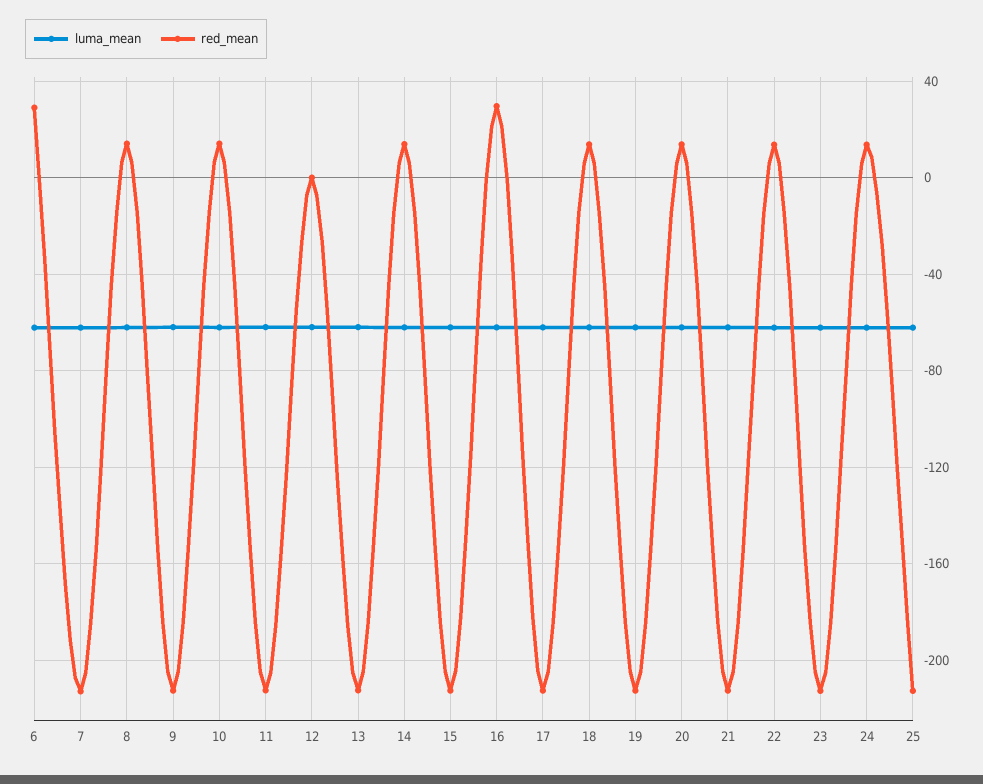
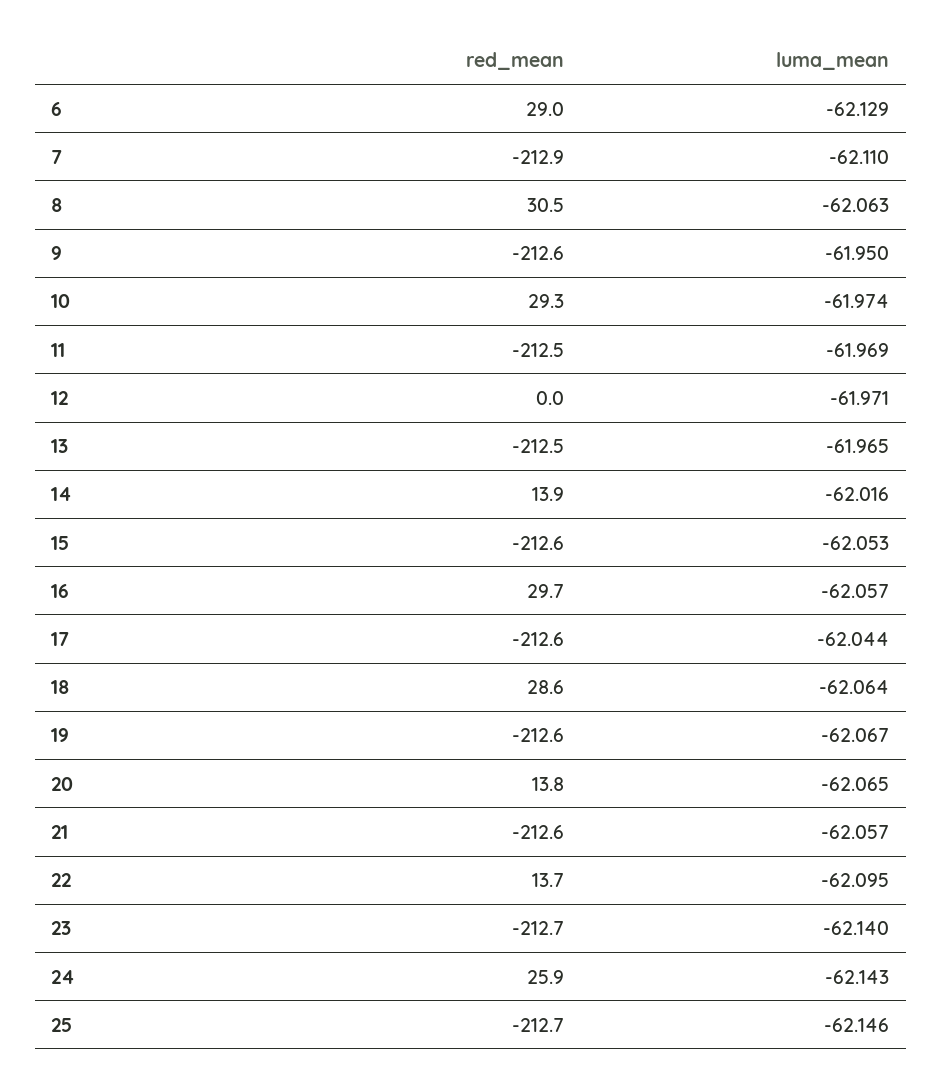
red_mean, 8: 15 -> 30.5
red_mean, 10: 15 -> 29.3
red_mean, 18: 15 -> 28.6
red_mean, 24: 15 -> 25.9

